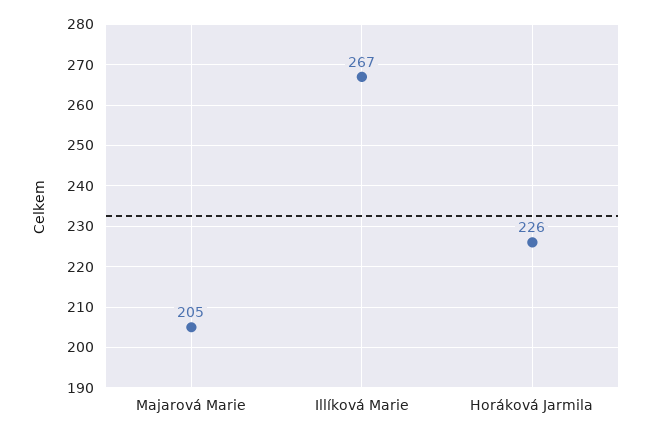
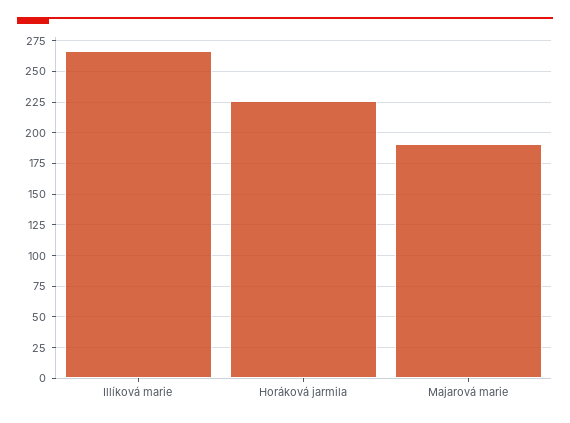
Majarová Marie: 205 -> 190

